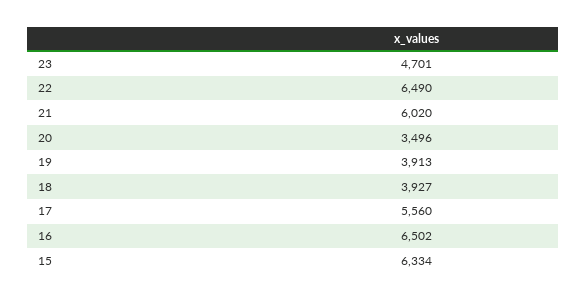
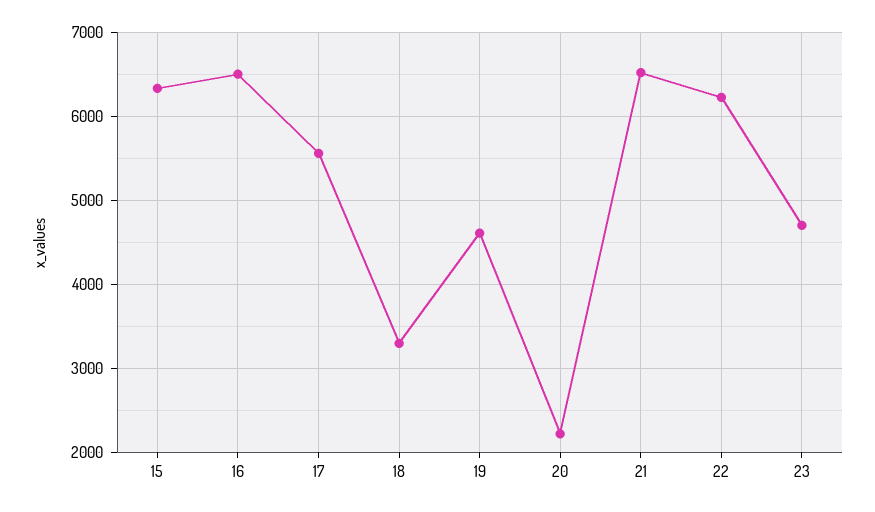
22: 6490 -> 6200
21: 6020 -> 6500
20: 3496 -> 2200
19: 3913 -> 4600
18: 3927 -> 3300

